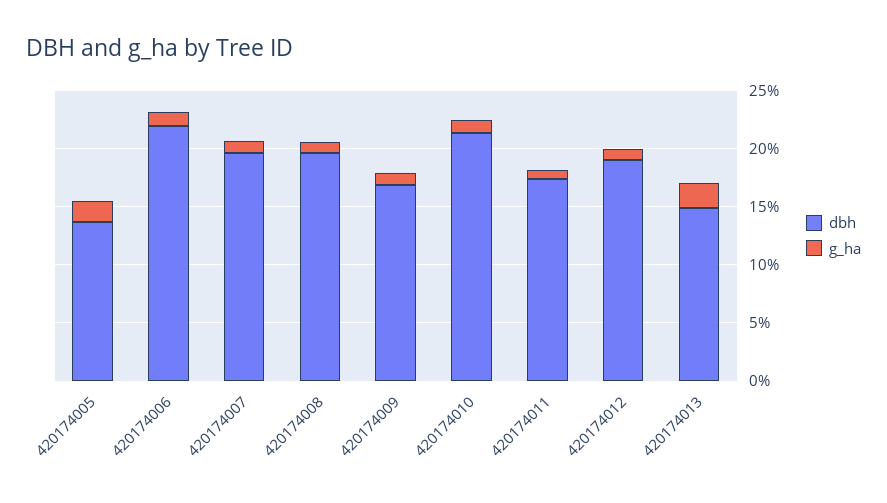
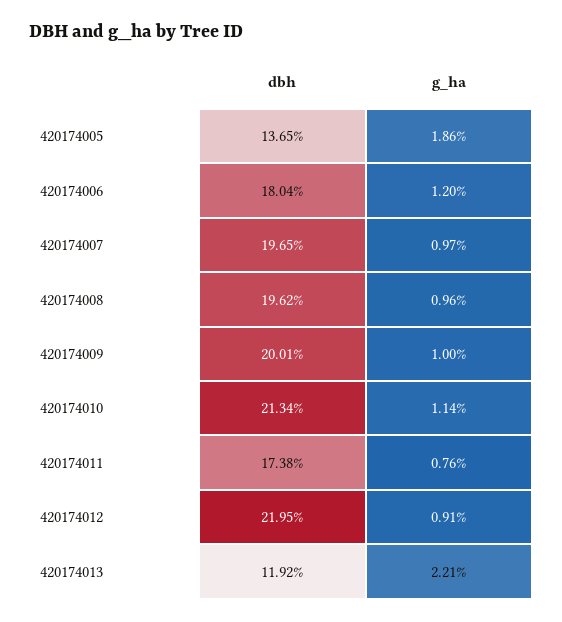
dbh, 420174006: 22 -> 18.04
dbh, 420174009: 17 -> 20.01
dbh, 420174012: 19 -> 21.95
dbh, 420174013: 15 -> 11.92

